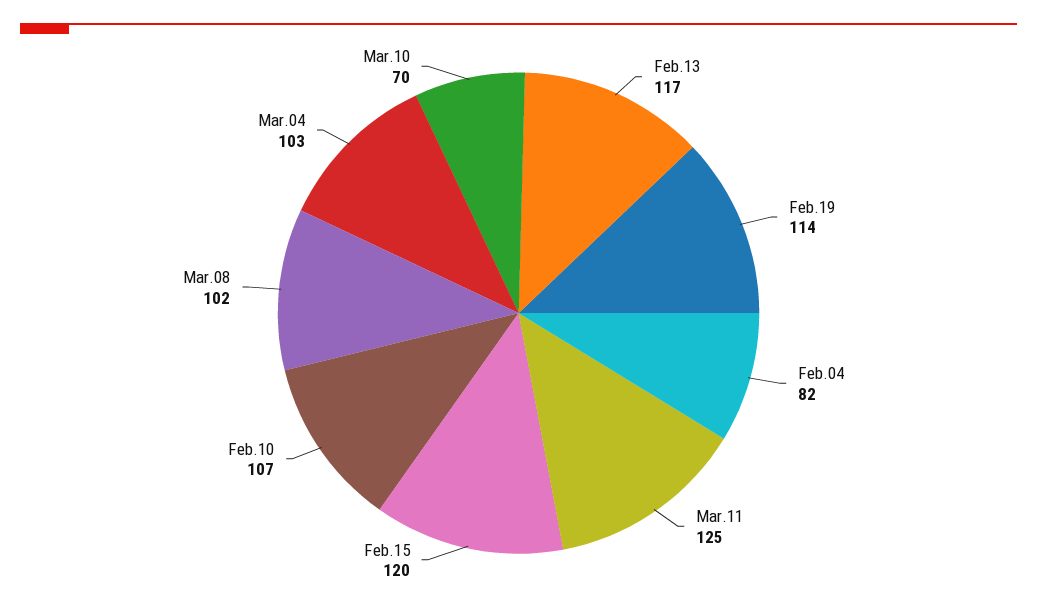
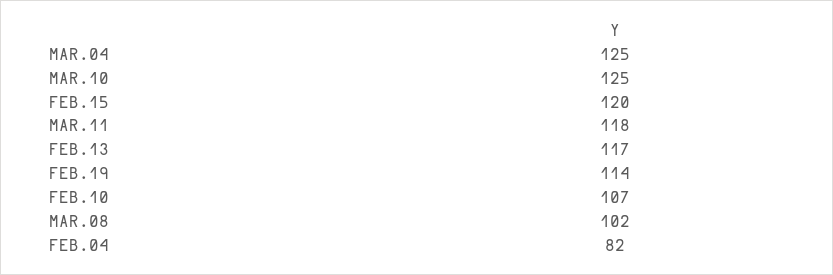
Mar.11: 125 -> 118
Mar.04: 103 -> 125
Mar.10: 70 -> 125

